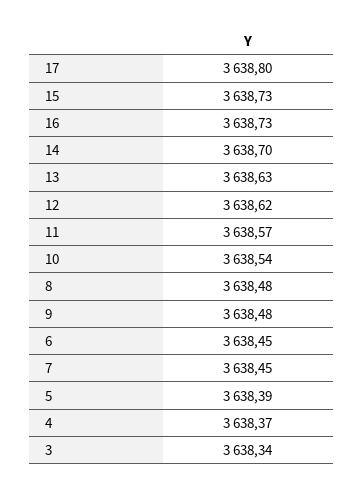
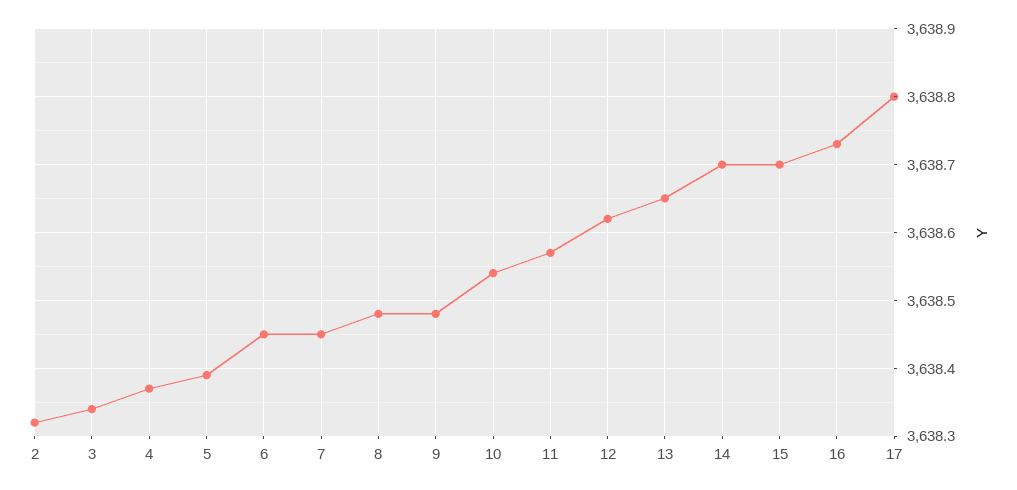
15: 3638.73 -> 3638.7
13: 3638.63 -> 3638.65
2: none -> 3638.32

